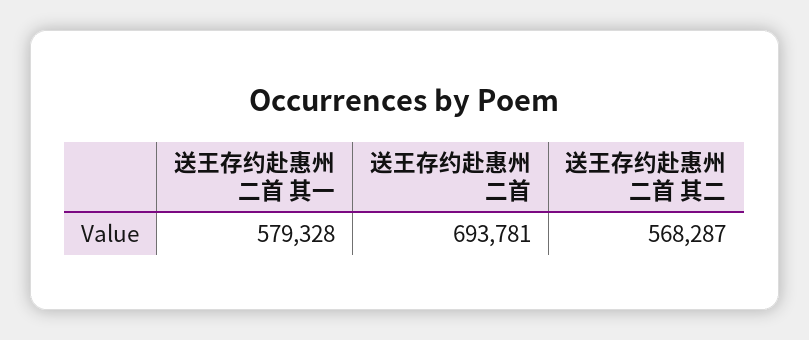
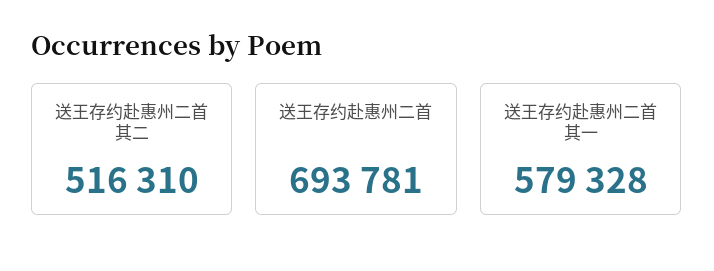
送王存约赴惠州二首 其二: 568287 -> 516310

